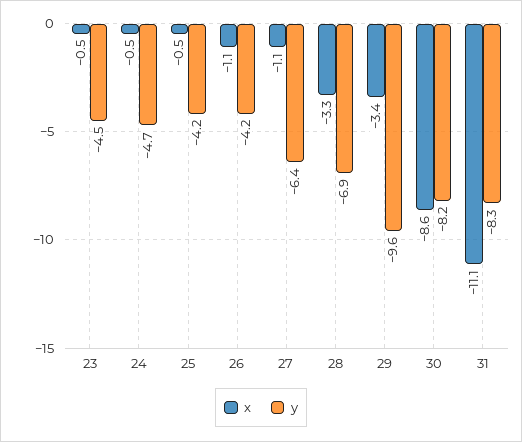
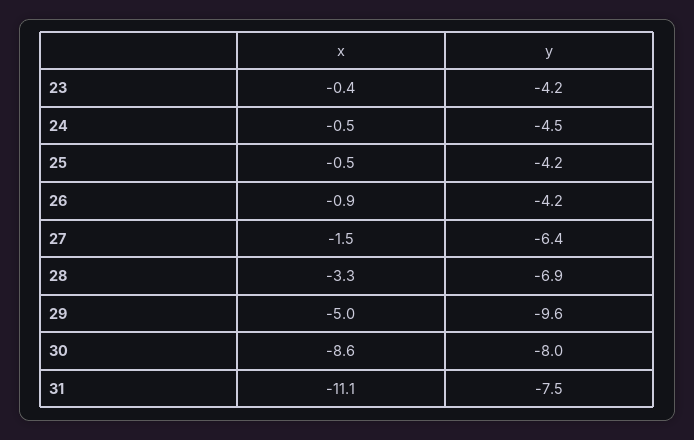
x, 23: -0.5 -> -0.4
y, 23: -4.5 -> -4.2
y, 24: -4.7 -> -4.5
x, 26: -1.1 -> -0.9
x, 27: -1.1 -> -1.5
x, 29: -3.4 -> -5
y, 30: -8.2 -> -8
y, 31: -8.3 -> -7.5

